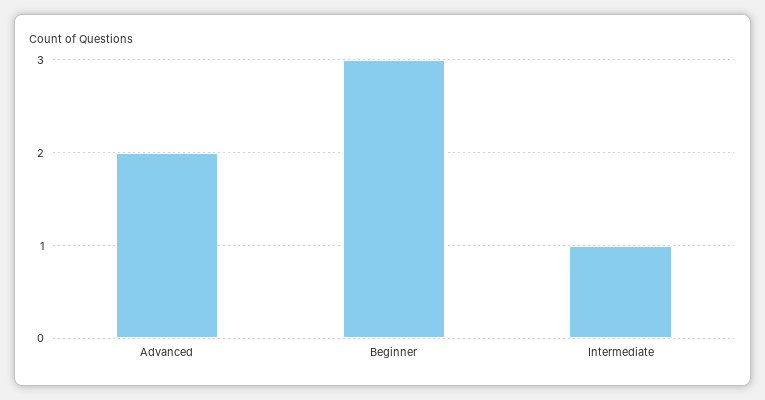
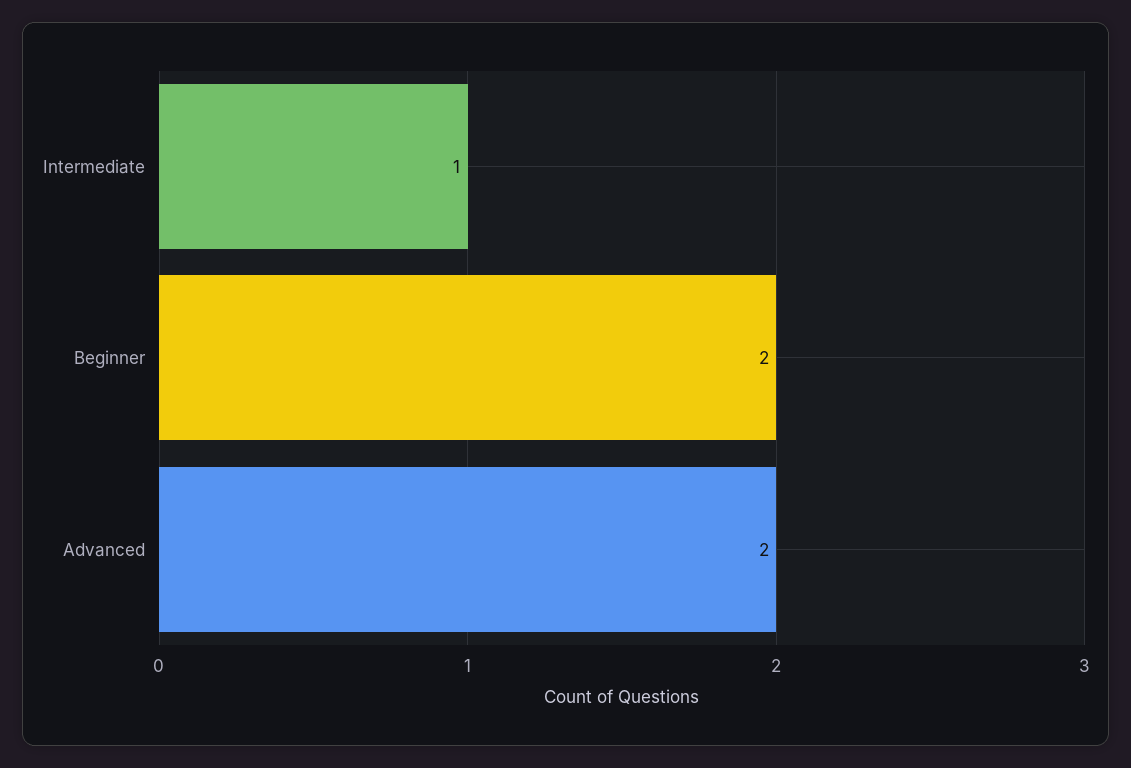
Beginner: 3 -> 2

